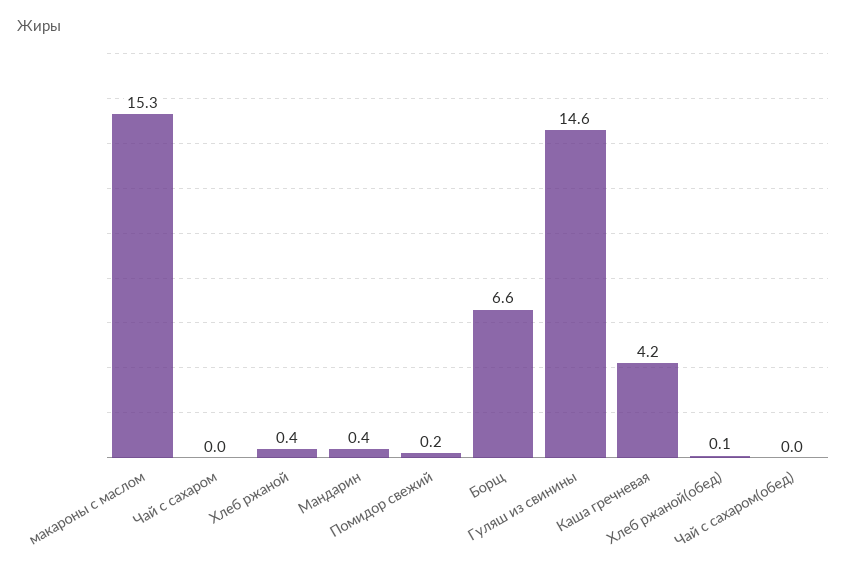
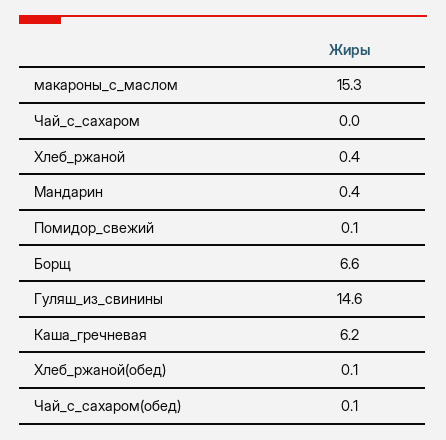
Помидор свежий: 0.2 -> 0.1
Каша гречневая: 4.2 -> 6.2
Чай с сахаром(обед): 0 -> 0.1

